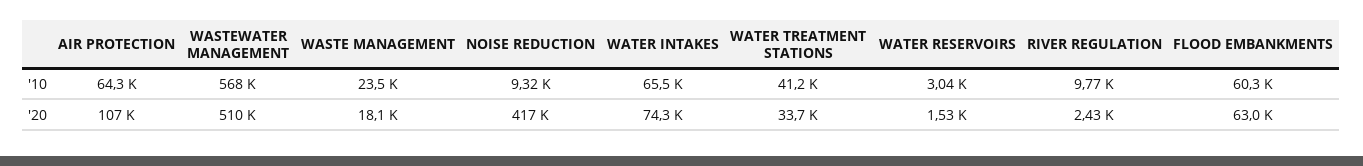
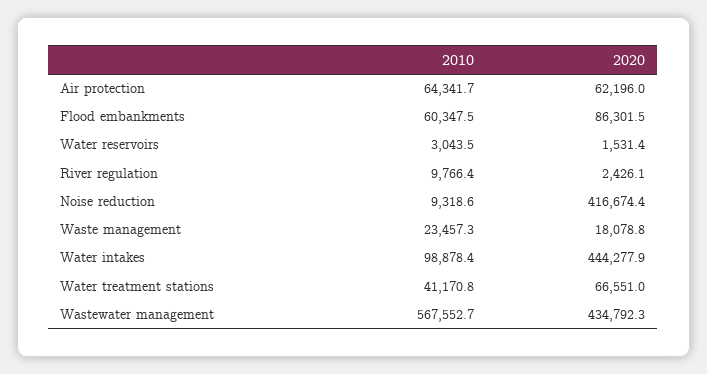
WATER INTAKES, '10: 65500 -> 98878.4
AIR PROTECTION, '20: 107000 -> 62196
WASTEWATER MANAGEMENT, '20: 510000 -> 434792.3
WATER INTAKES, '20: 74300 -> 444277.9
WATER TREATMENT STATIONS, '20: 33700 -> 66551
FLOOD EMBANKMENTS, '20: 63000 -> 86301.5

